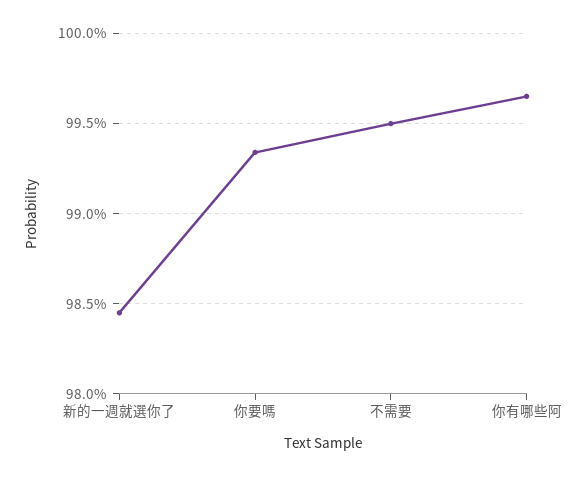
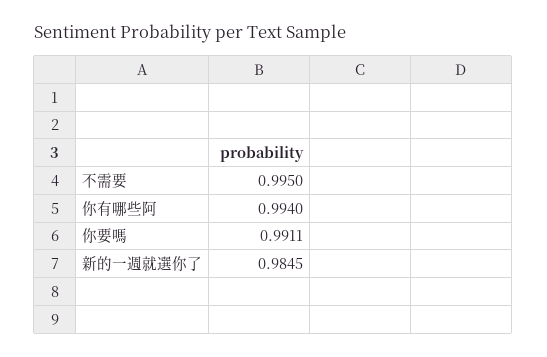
你要嗎: 0.9935 -> 0.9911
你有哪些阿: 0.9965 -> 0.994

